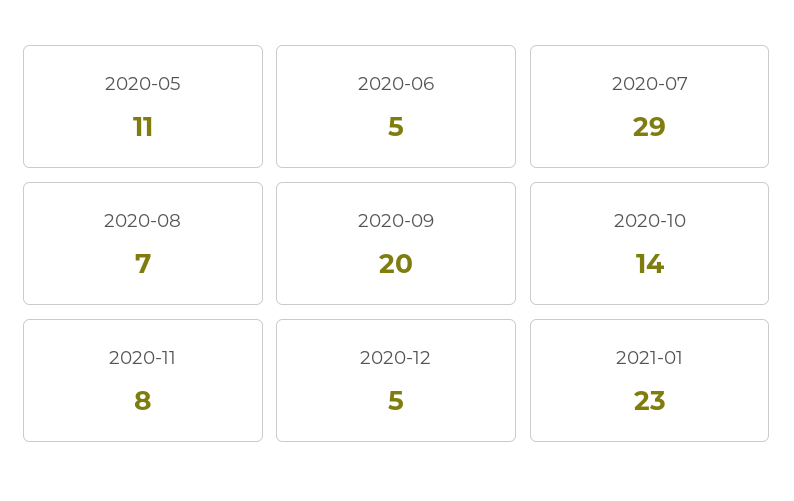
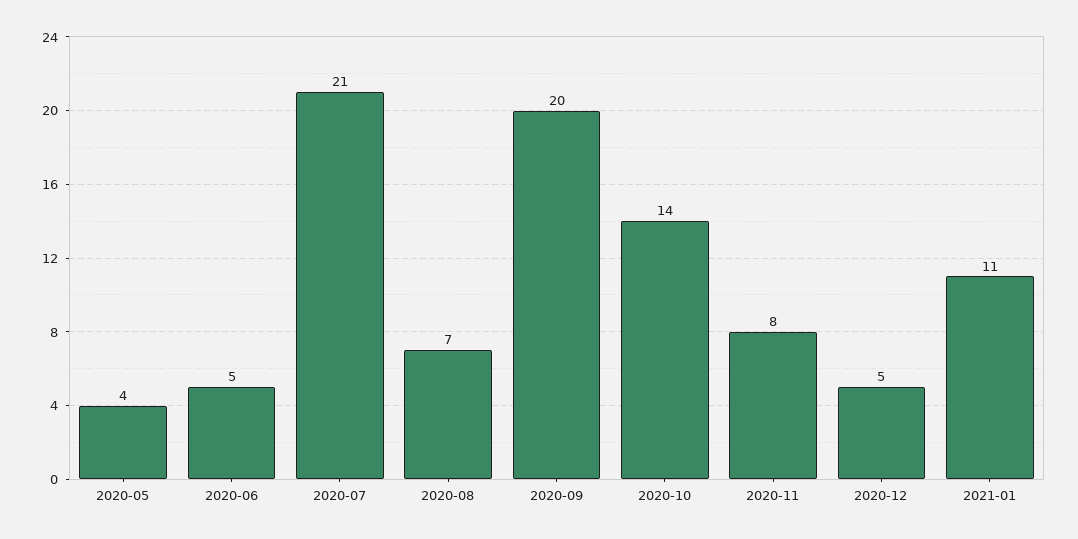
2020-05: 11 -> 4
2020-07: 29 -> 21
2021-01: 23 -> 11

